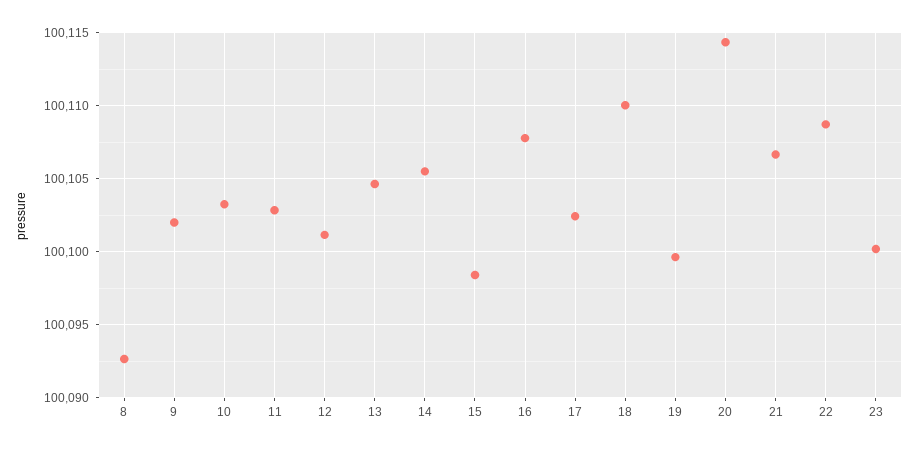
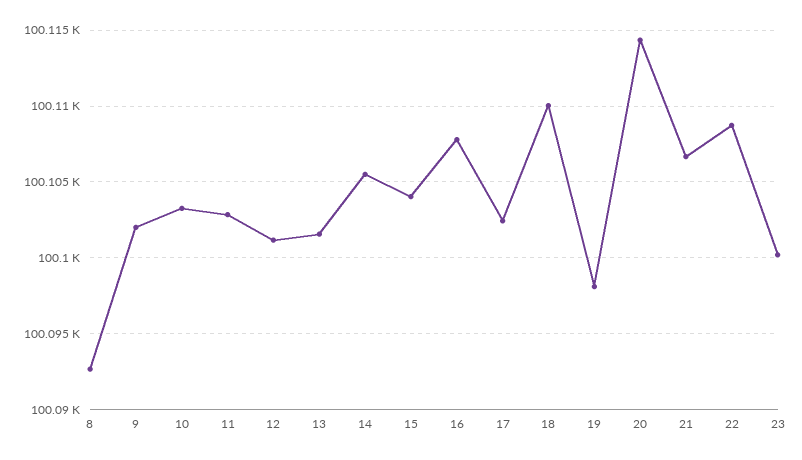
13: 100104.5 -> 100101.5
15: 100098.5 -> 100104
19: 100099.5 -> 100098

